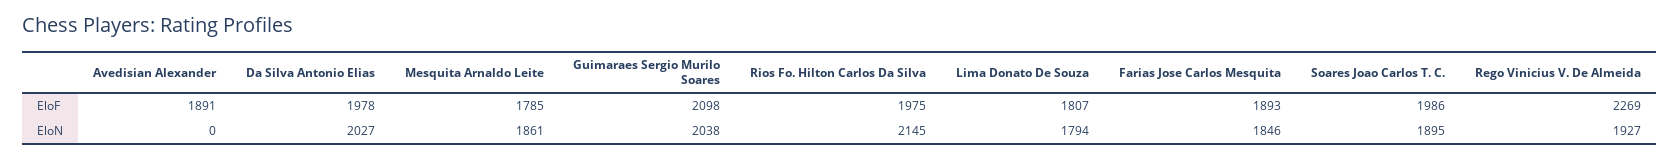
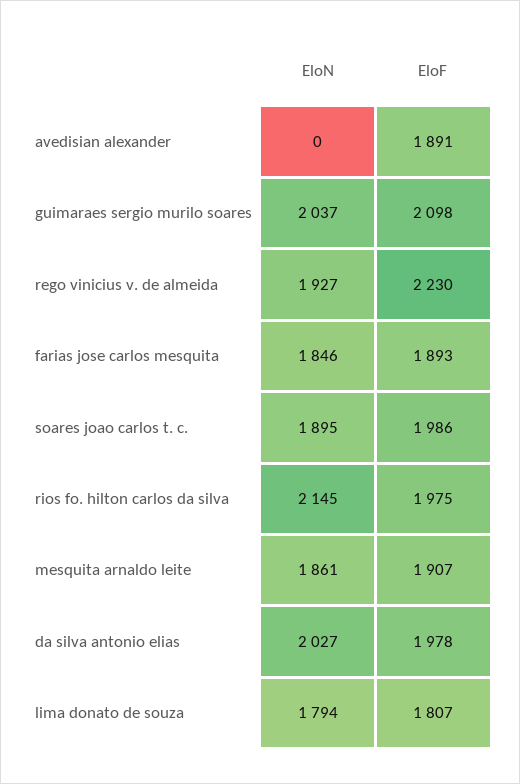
Mesquita Arnaldo Leite, EloF: 1785 -> 1907
Rego Vinicius V. De Almeida, EloF: 2269 -> 2230
Guimaraes Sergio Murilo Soares, EloN: 2038 -> 2037

